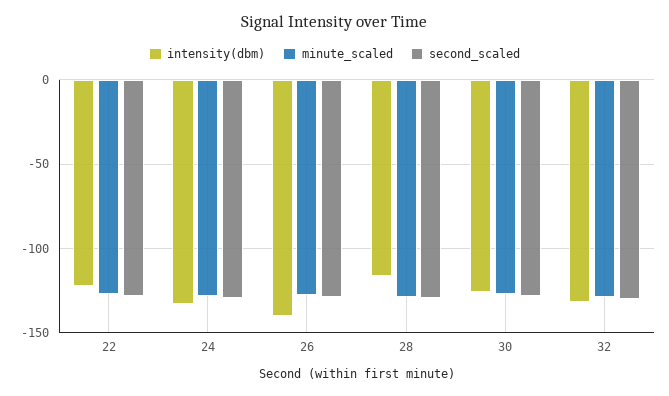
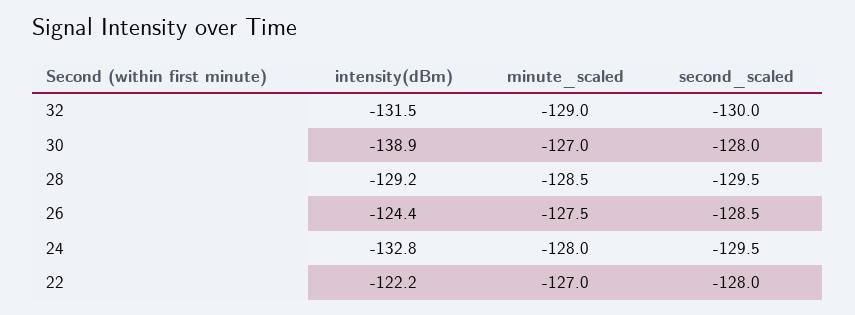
intensity(dbm), 26: -140 -> -124.4
intensity(dbm), 28: -115 -> -129.2
intensity(dbm), 30: -125 -> -138.9

